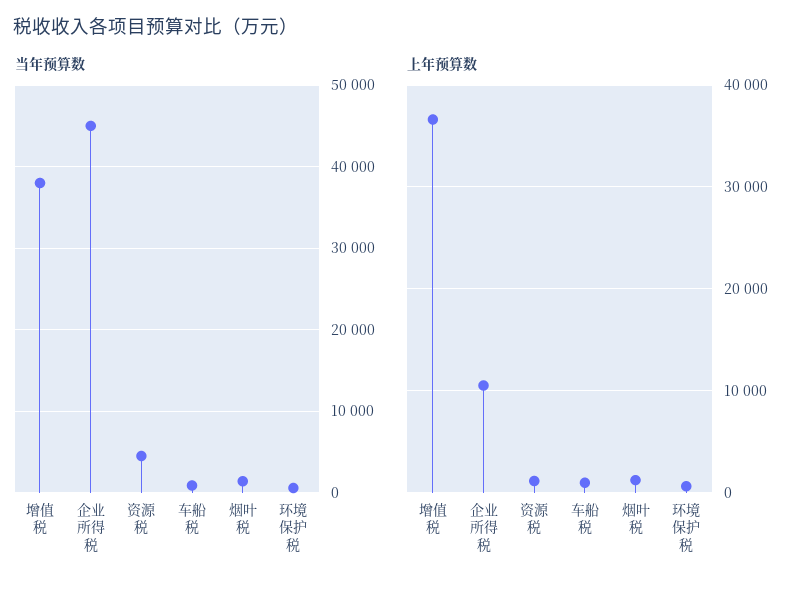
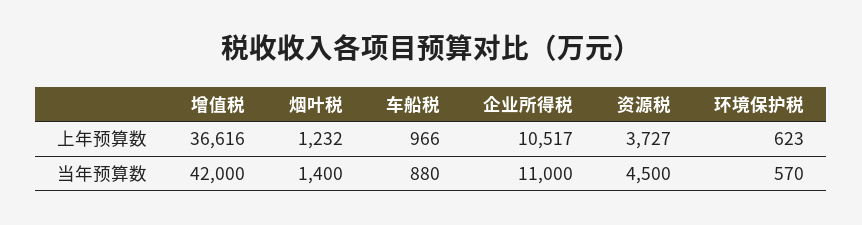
当年预算数, 增值税: 38000 -> 42000
当年预算数, 企业所得税: 45000 -> 11000
上年预算数, 资源税: 1000 -> 3727

